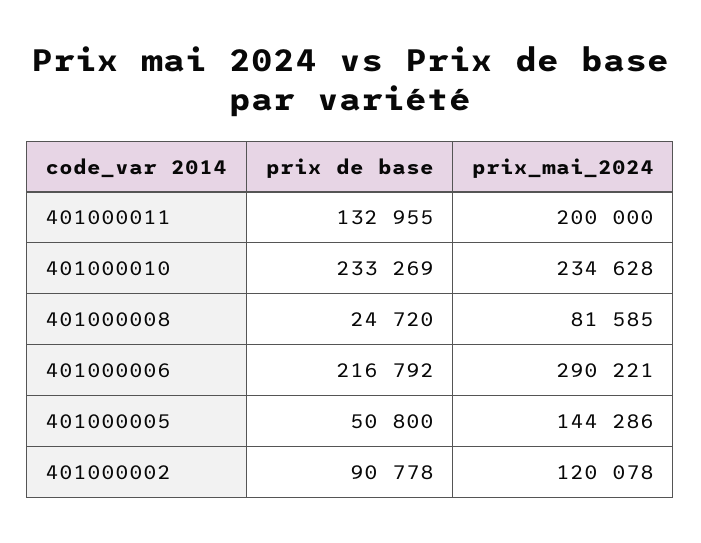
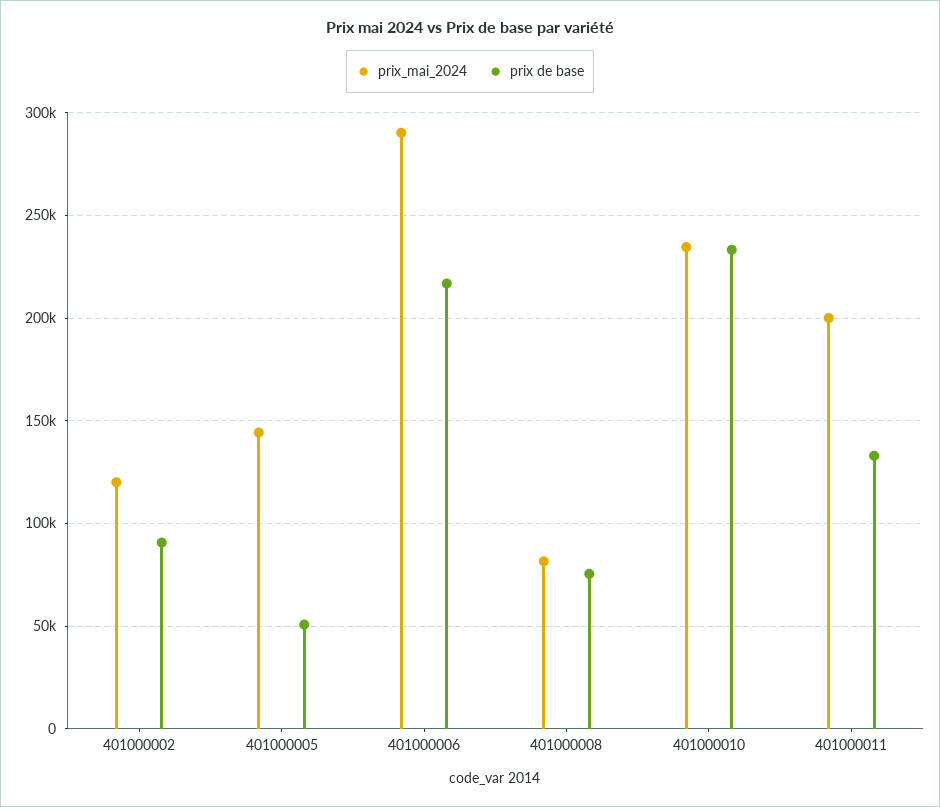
prix de base, 401000008: 24720 -> 75000

